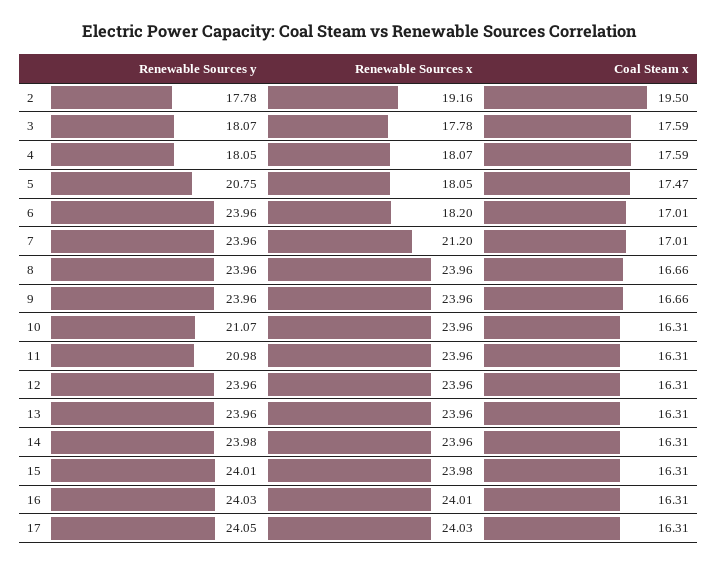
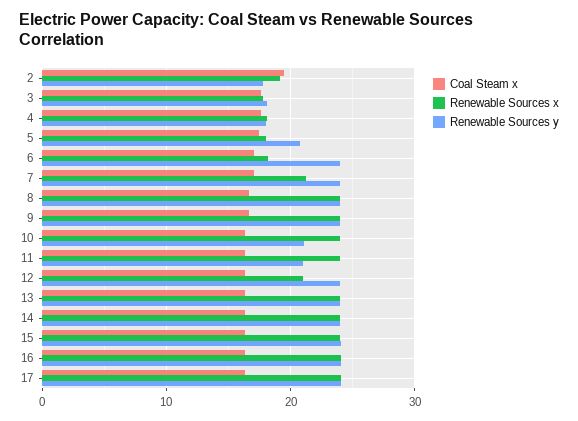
Renewable Sources x, 12: 23.96 -> 21

